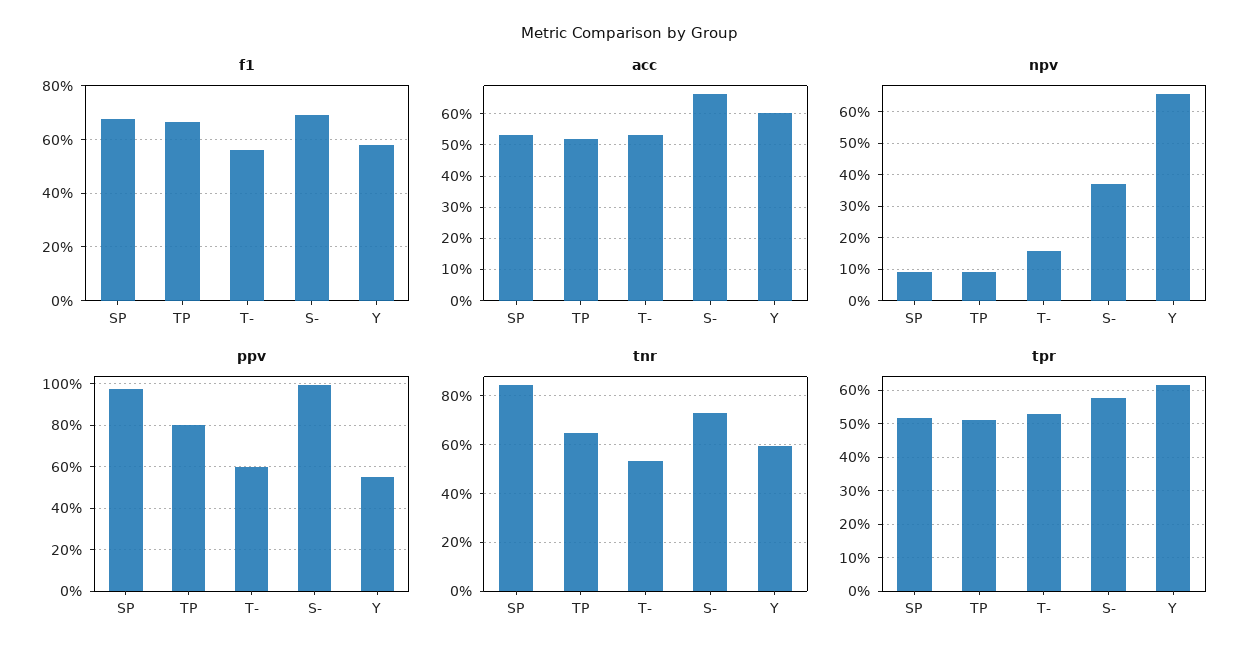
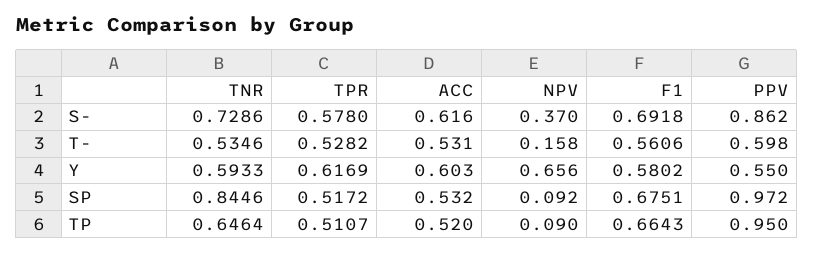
acc, S-: 0.66 -> 0.616
ppv, TP: 0.8 -> 0.95
ppv, S-: 1 -> 0.862

